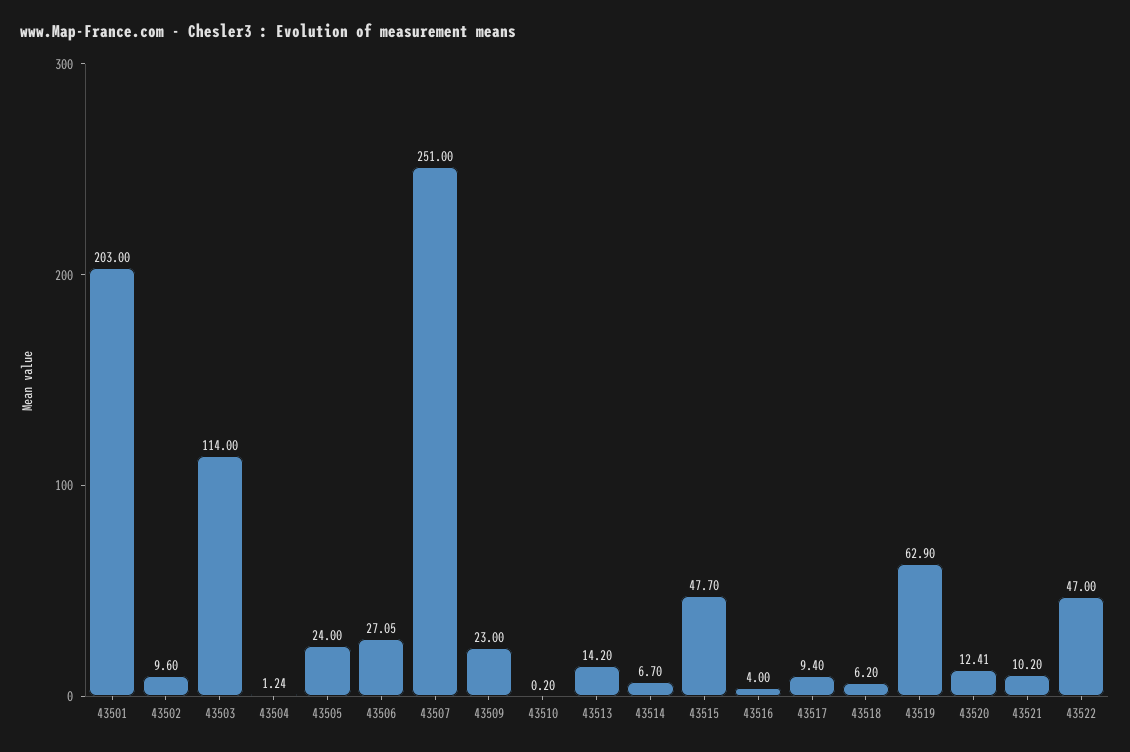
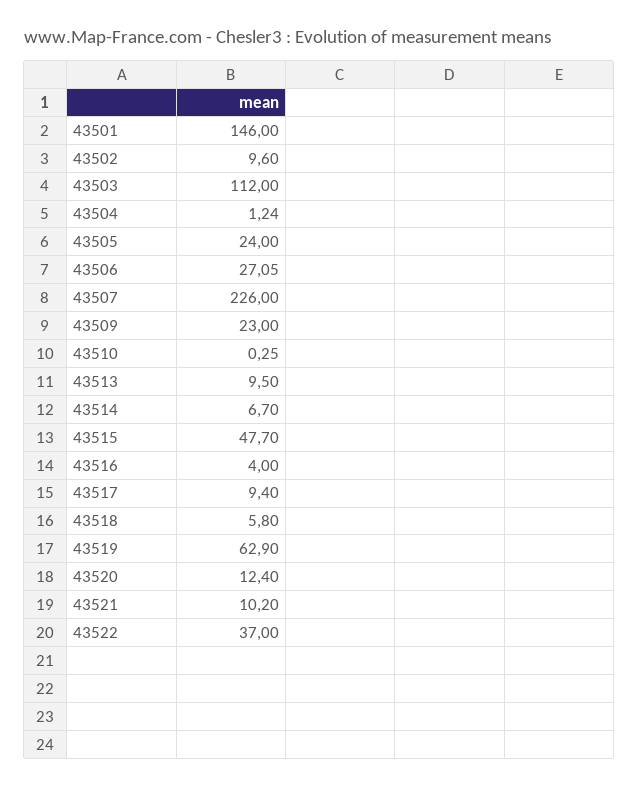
43501: 203 -> 146
43503: 114 -> 112
43507: 251 -> 226
43510: 0.2 -> 0.25
43513: 14.2 -> 9.5
43518: 6.2 -> 5.8
43520: 12.41 -> 12.4
43522: 47 -> 37

